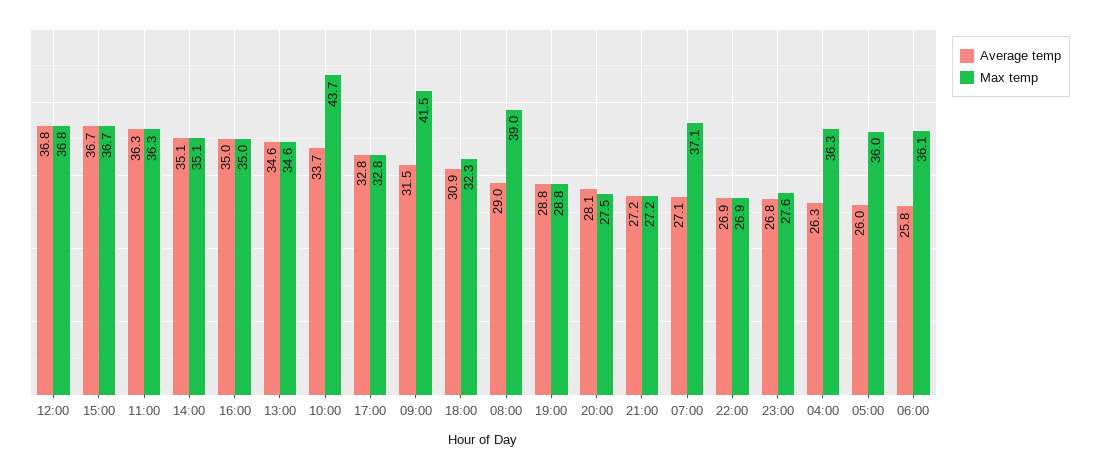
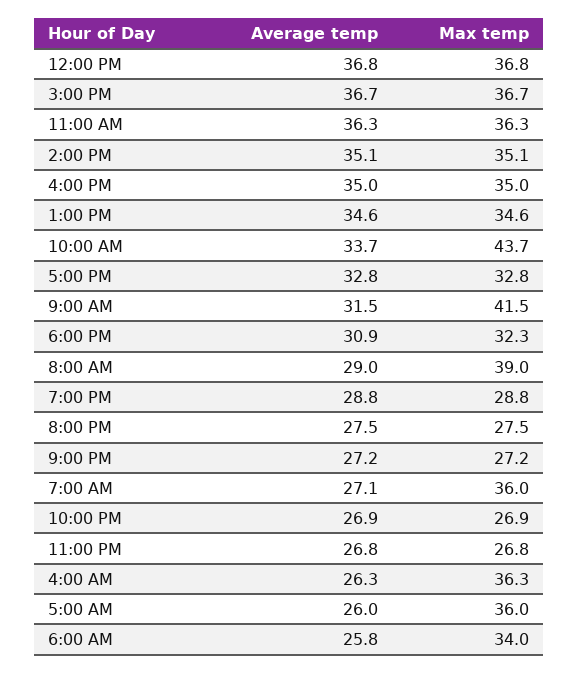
Average temp, 20:00: 28.1 -> 27.5
Max temp, 07:00: 37.1 -> 36
Max temp, 23:00: 27.6 -> 26.8
Max temp, 06:00: 36.1 -> 34

